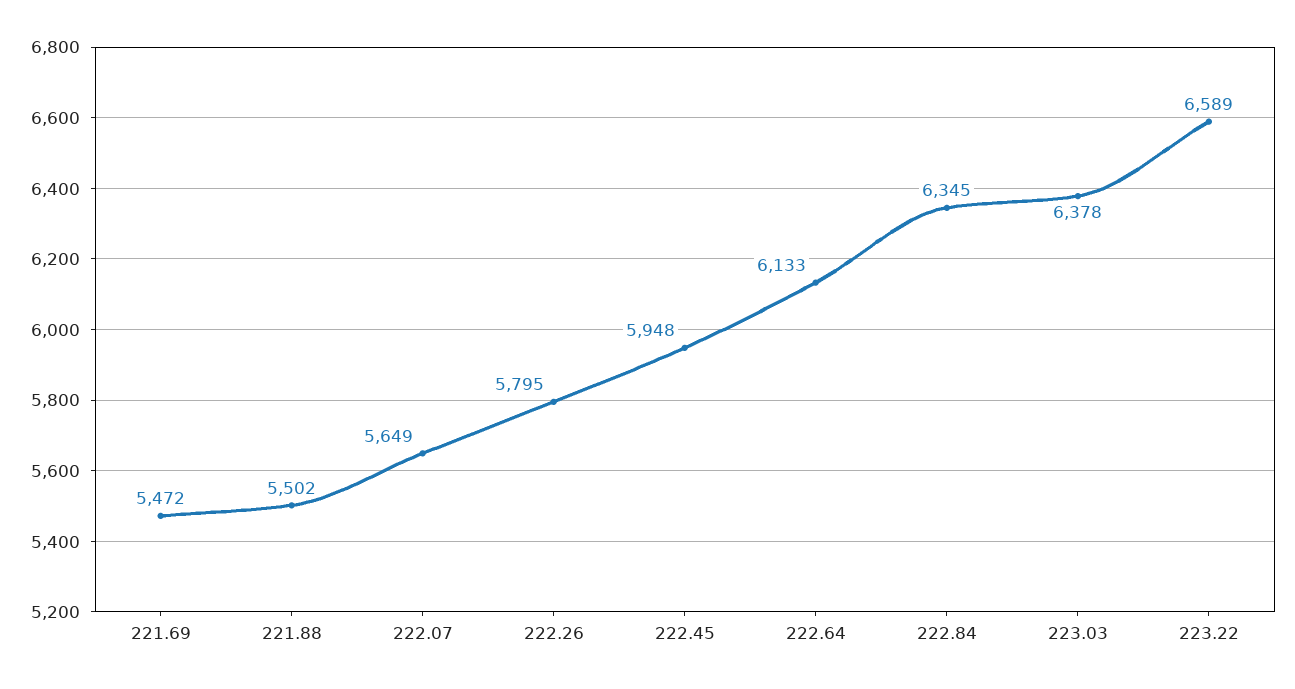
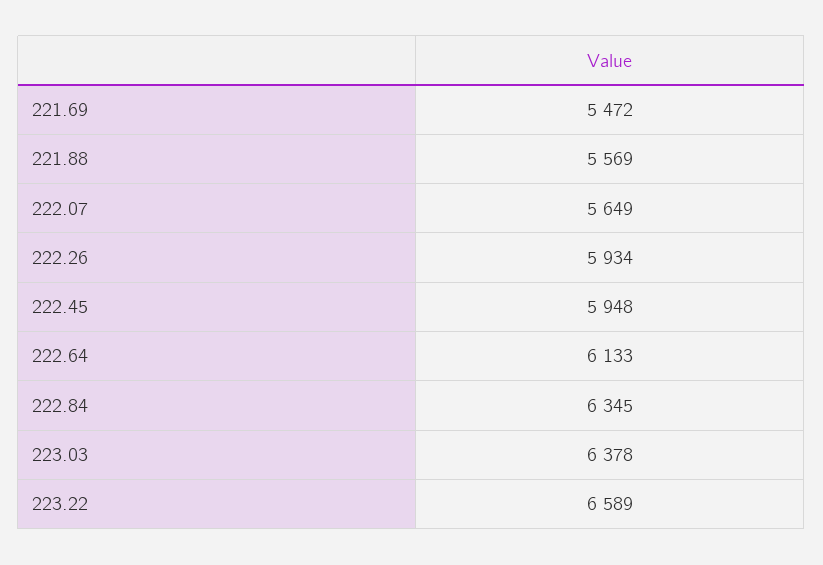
221.88: 5502 -> 5569
222.26: 5795 -> 5934

